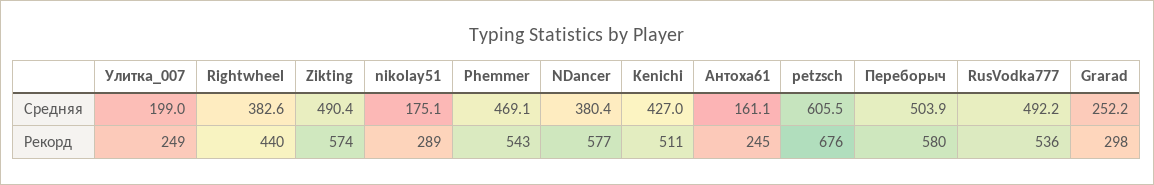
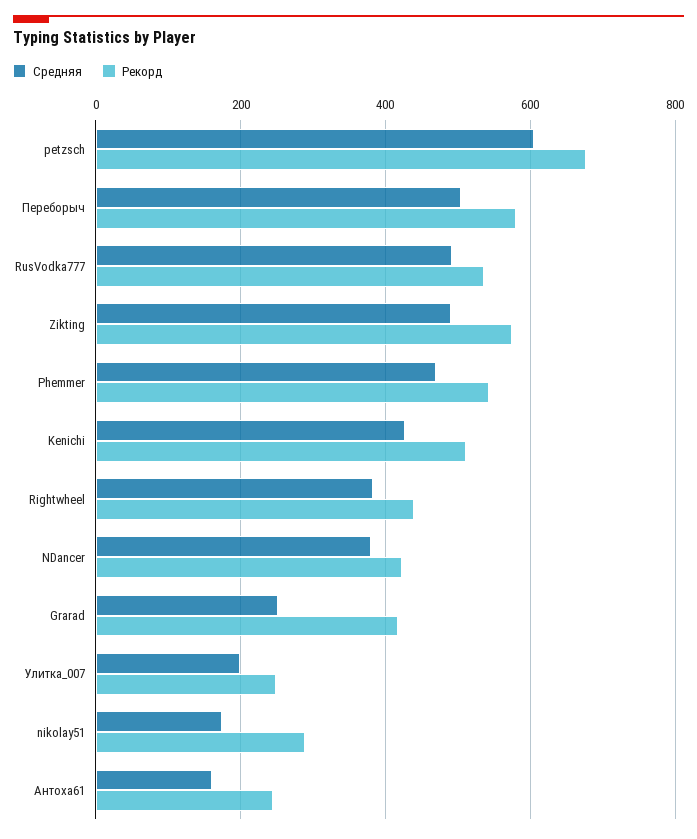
Рекорд, NDancer: 577 -> 420
Рекорд, Grarad: 298 -> 420

